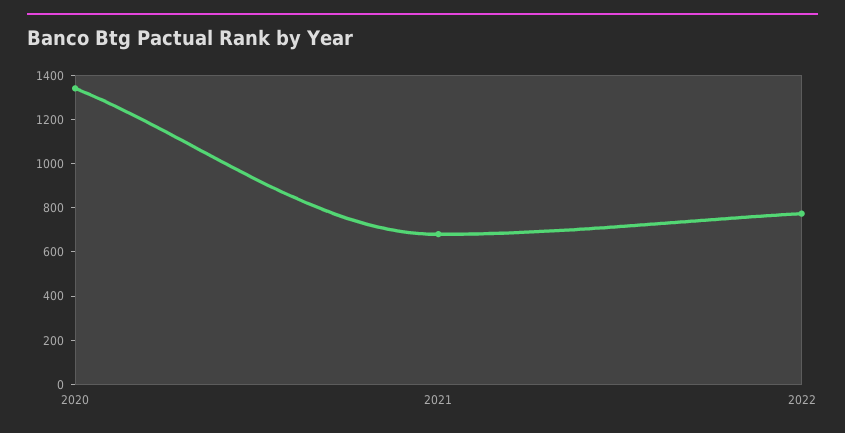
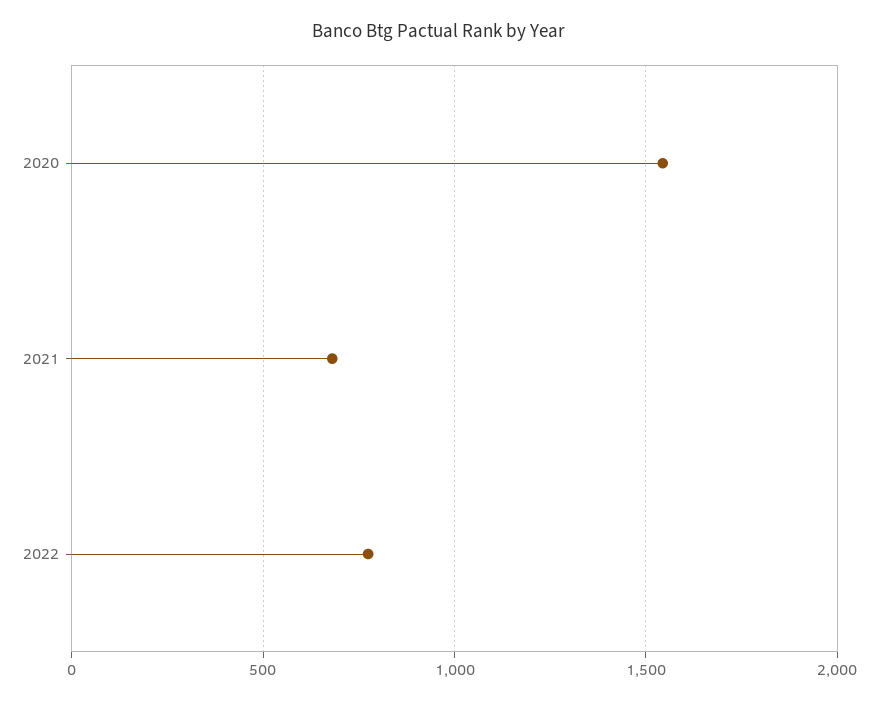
2020: 1350 -> 1550

